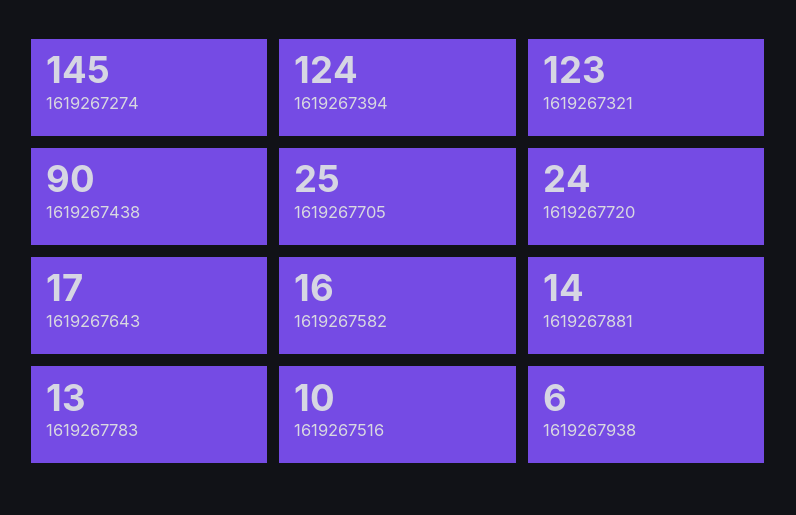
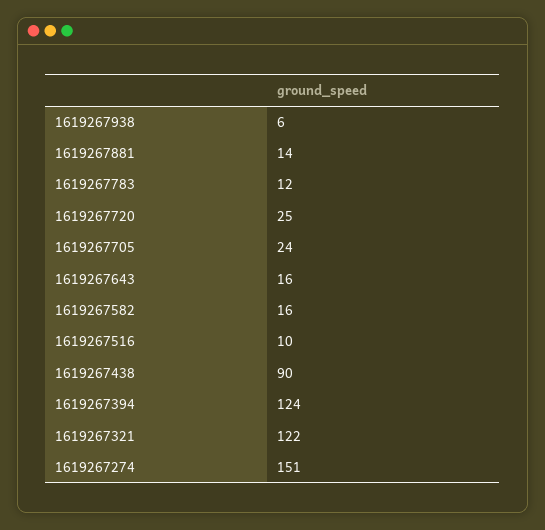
1619267274: 145 -> 151
1619267321: 123 -> 122
1619267705: 25 -> 24
1619267720: 24 -> 25
1619267643: 17 -> 16
1619267783: 13 -> 12

